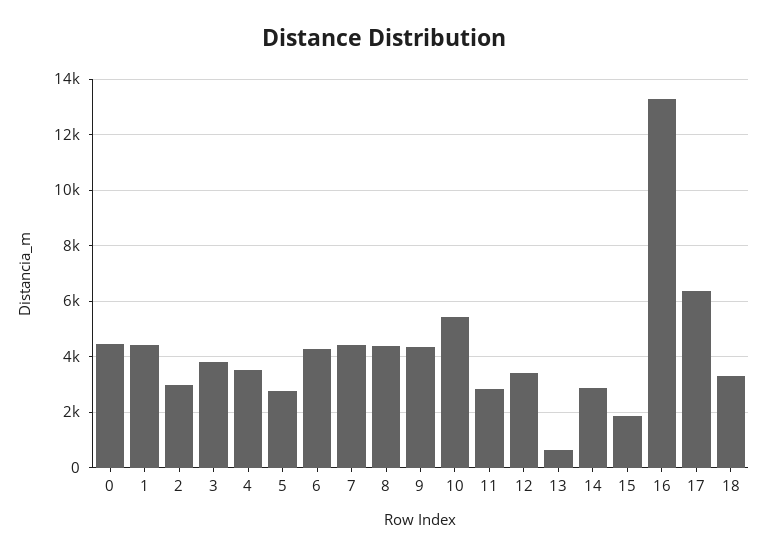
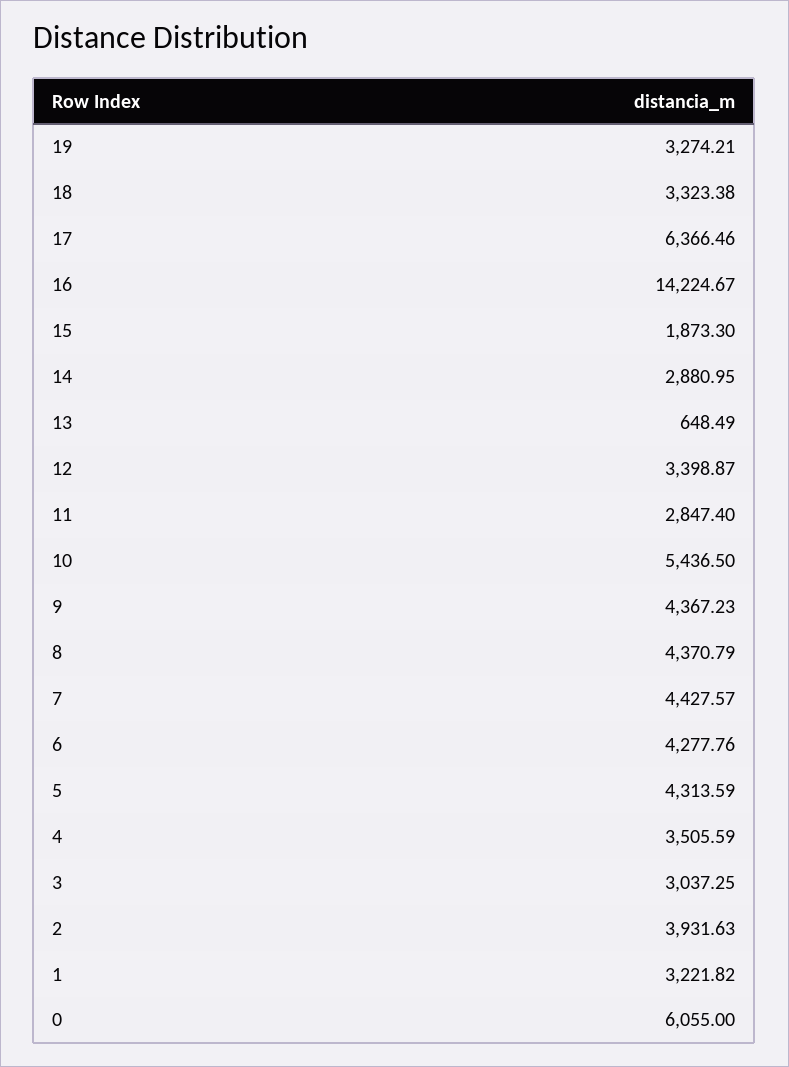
0: 4500 -> 6055
1: 4500 -> 3221.82
2: 3000 -> 3931.63
3: 3750 -> 3037.25
5: 2750 -> 4313.59
16: 13250 -> 14224.67
19: none -> 3274.21

